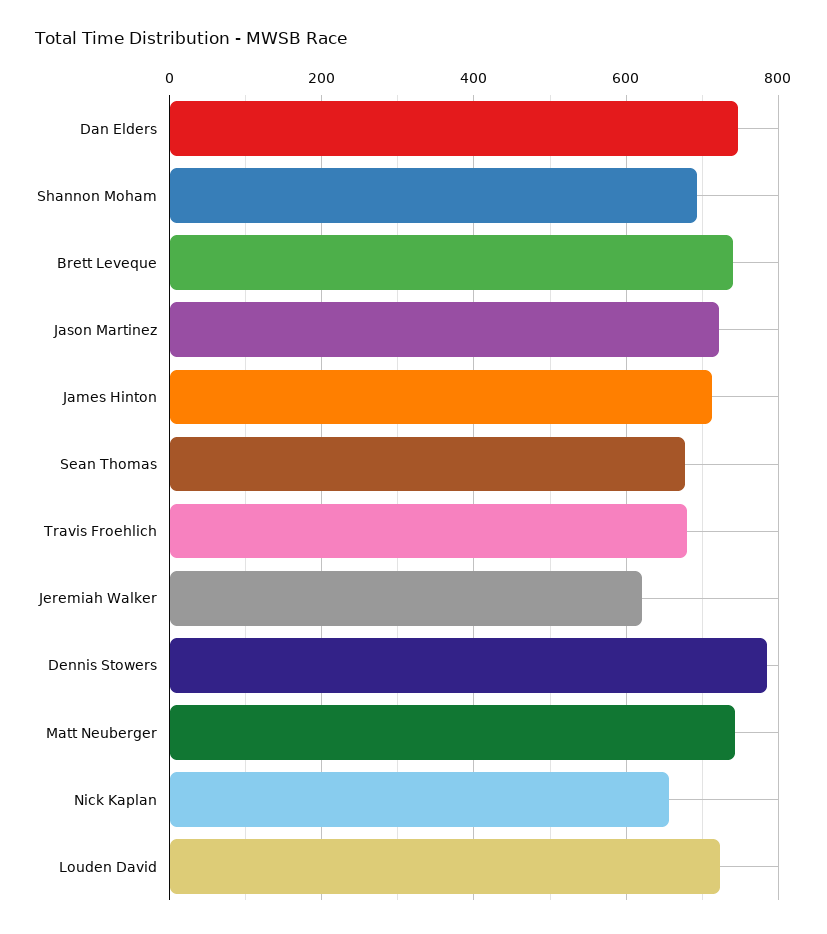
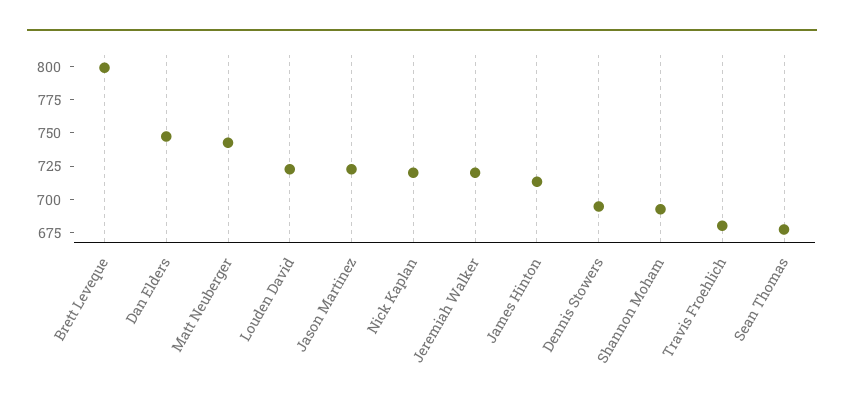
Brett Leveque: 740 -> 800
Jeremiah Walker: 620 -> 725
Dennis Stowers: 780 -> 700
Nick Kaplan: 660 -> 725

